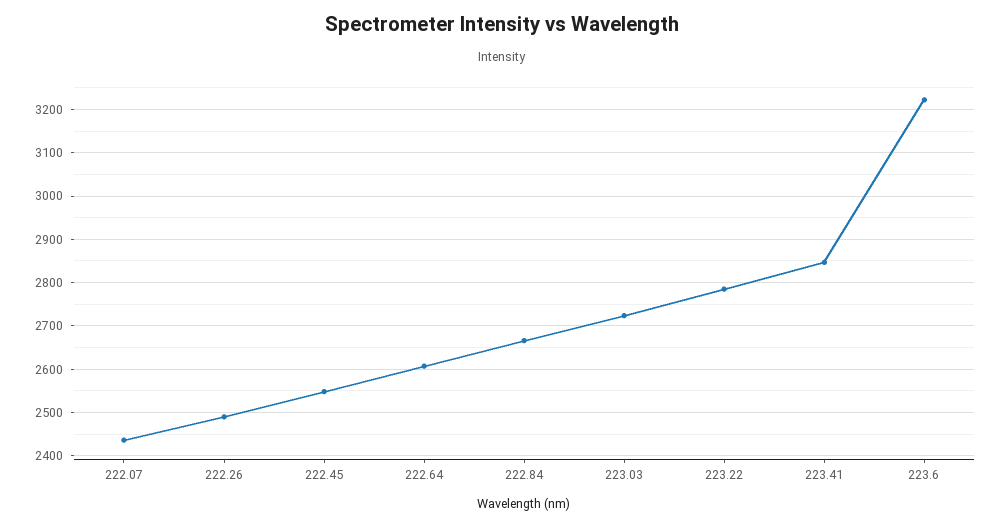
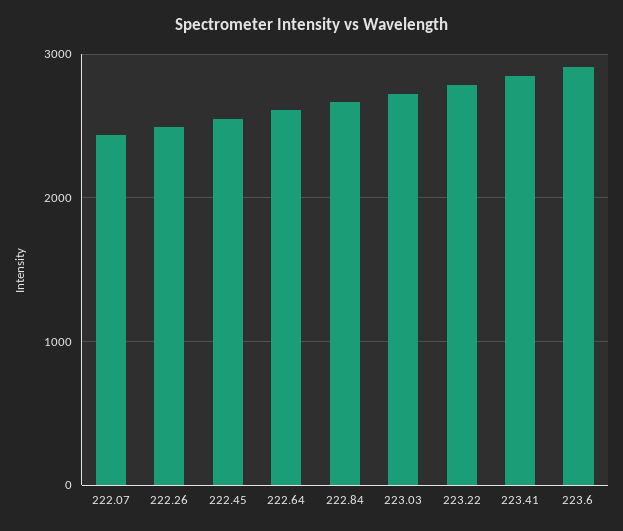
223.6: 3220 -> 2900

